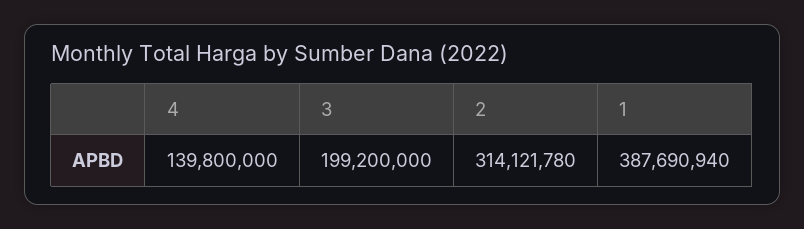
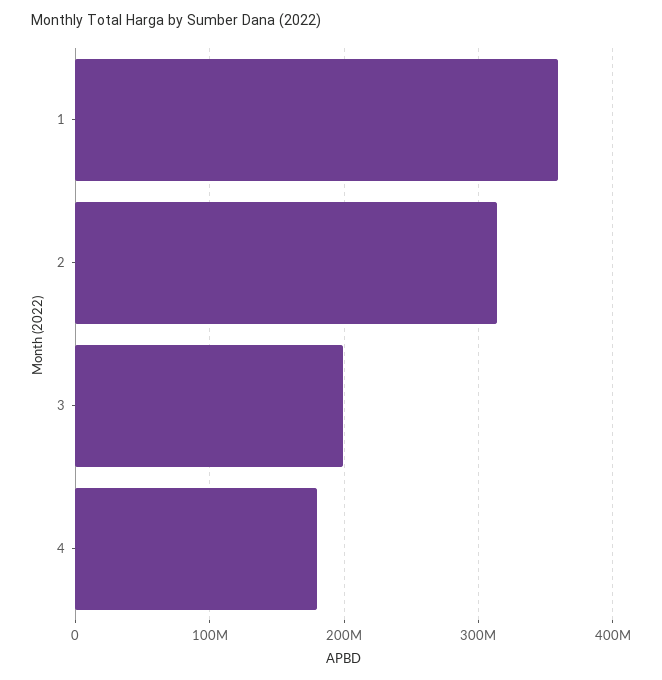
4: 139800000 -> 180000000
1: 387690940 -> 360000000

